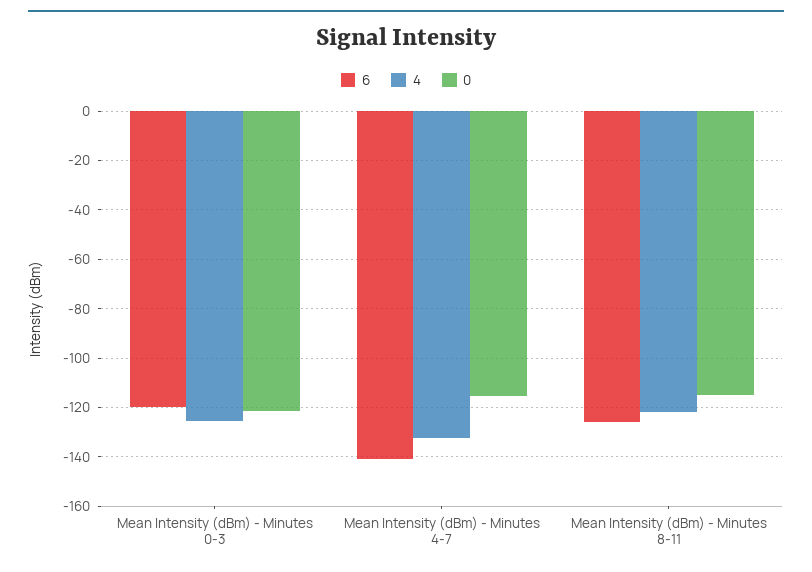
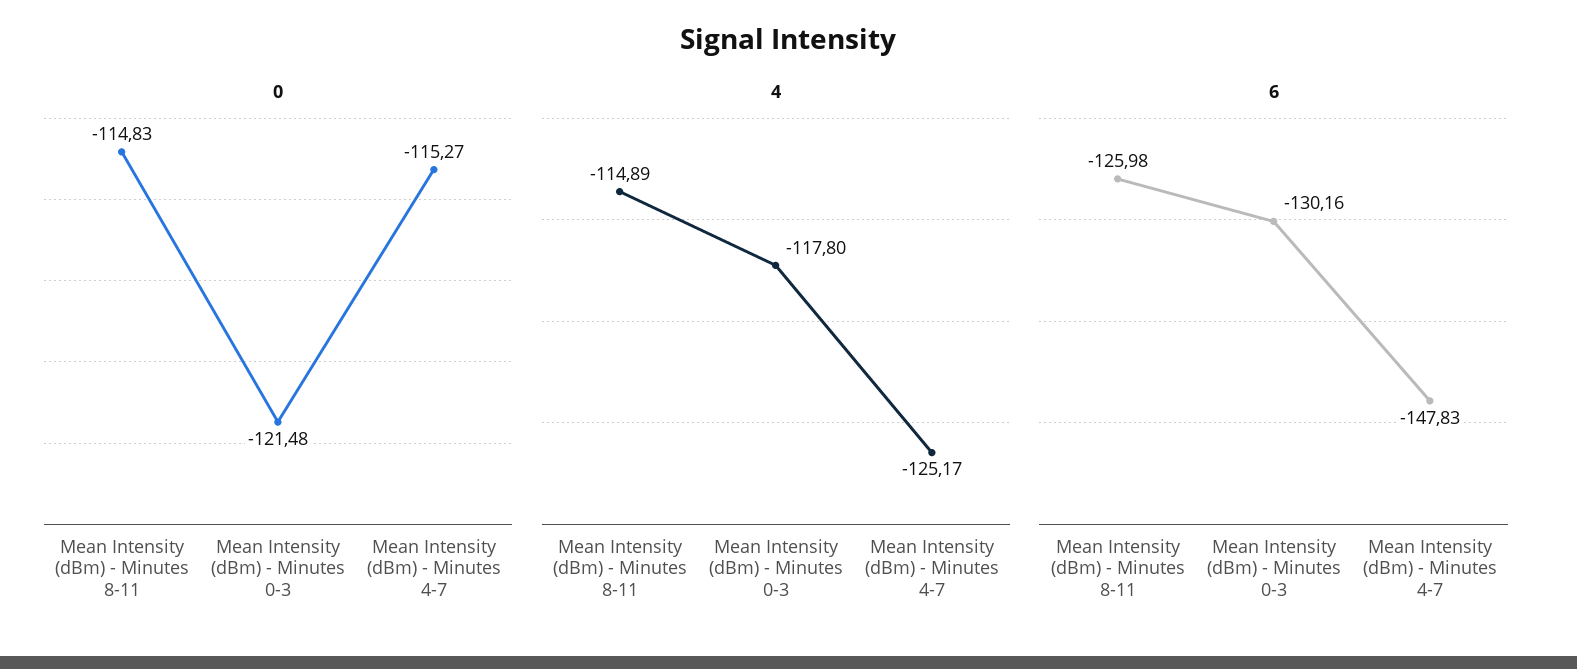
6, Mean Intensity (dBm) - Minutes 0-3: -120 -> -130.16
4, Mean Intensity (dBm) - Minutes 0-3: -125 -> -117.8
6, Mean Intensity (dBm) - Minutes 4-7: -140 -> -147.83
4, Mean Intensity (dBm) - Minutes 4-7: -132.5 -> -125.17
4, Mean Intensity (dBm) - Minutes 8-11: -122.5 -> -114.89

